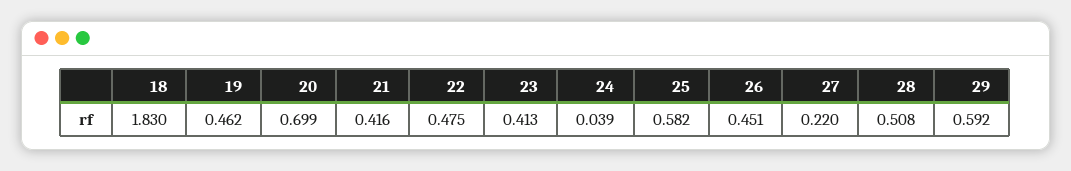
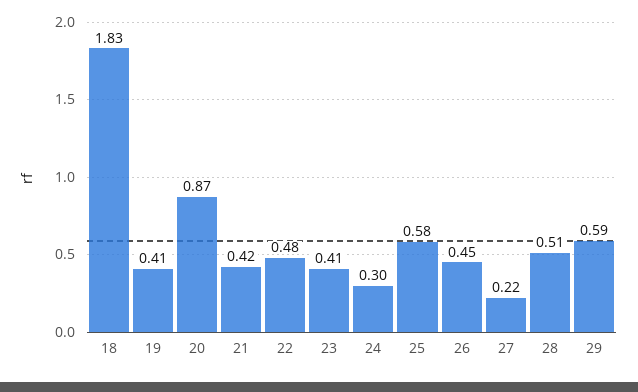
19: 0.462 -> 0.41
20: 0.699 -> 0.87
24: 0.039 -> 0.3

